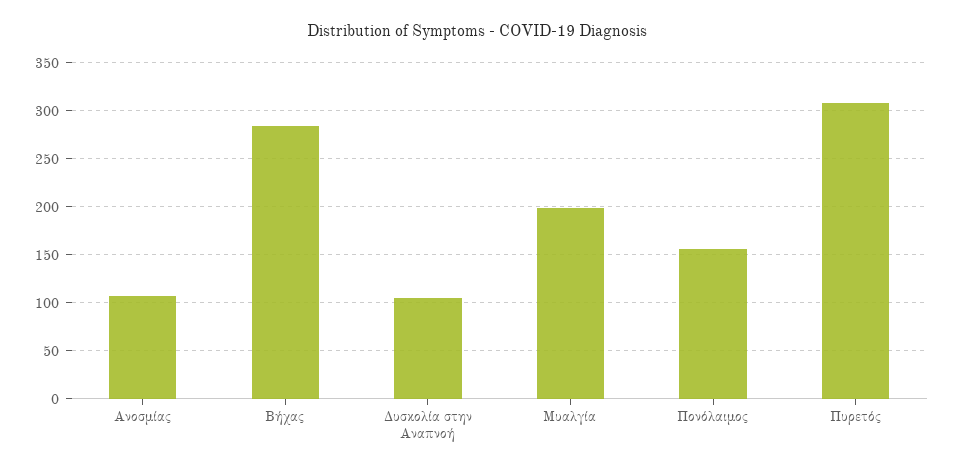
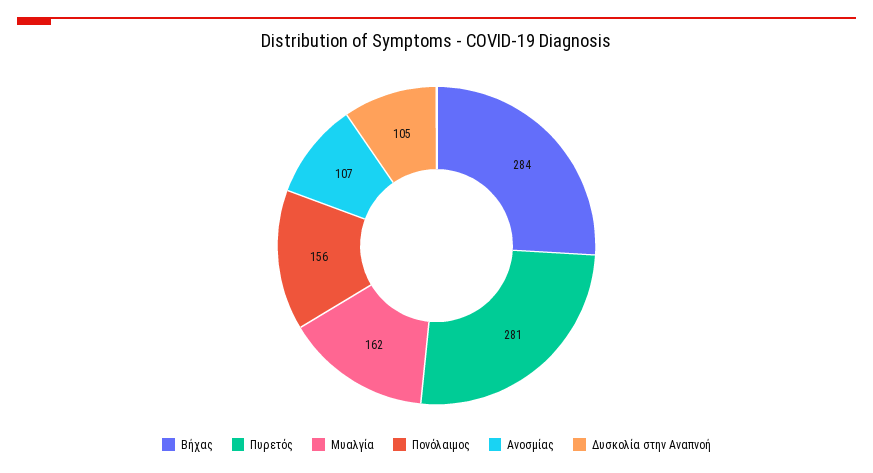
Μυαλγία: 200 -> 162
Πυρετός: 310 -> 281

